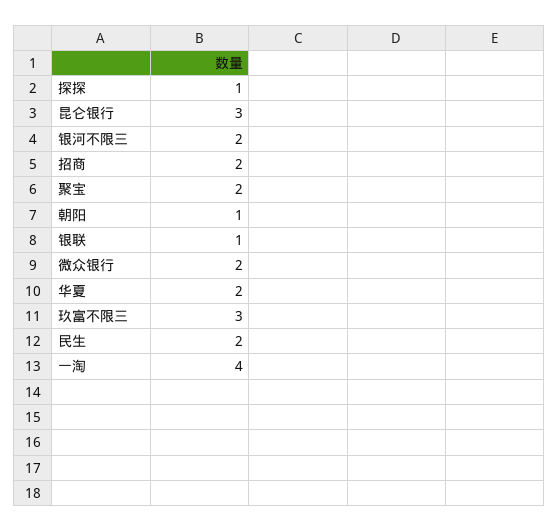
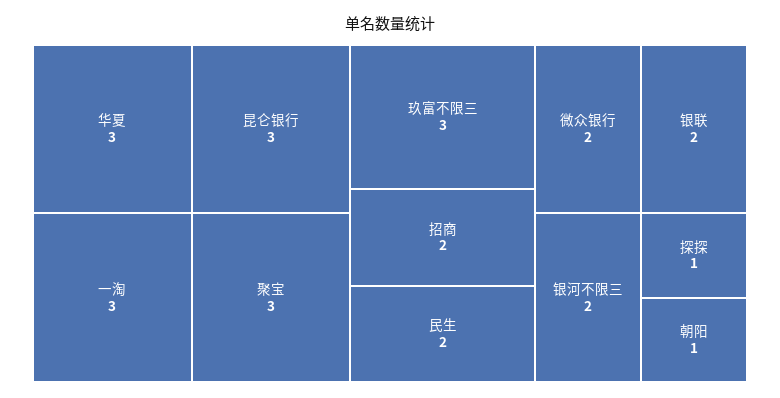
聚宝: 2 -> 3
银联: 1 -> 2
华夏: 2 -> 3
一淘: 4 -> 3

